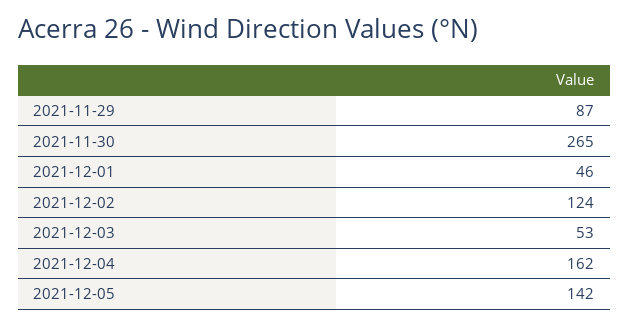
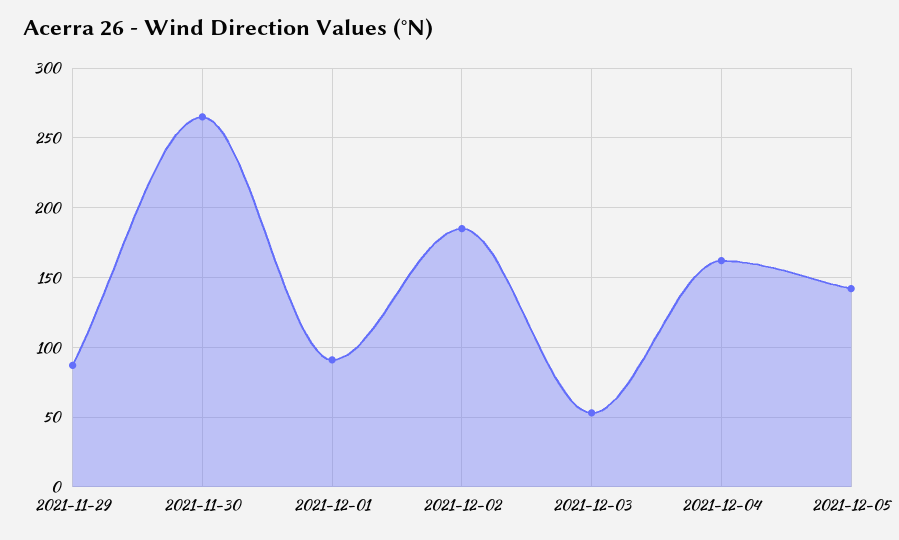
2021-12-01: 46 -> 90
2021-12-02: 124 -> 185

